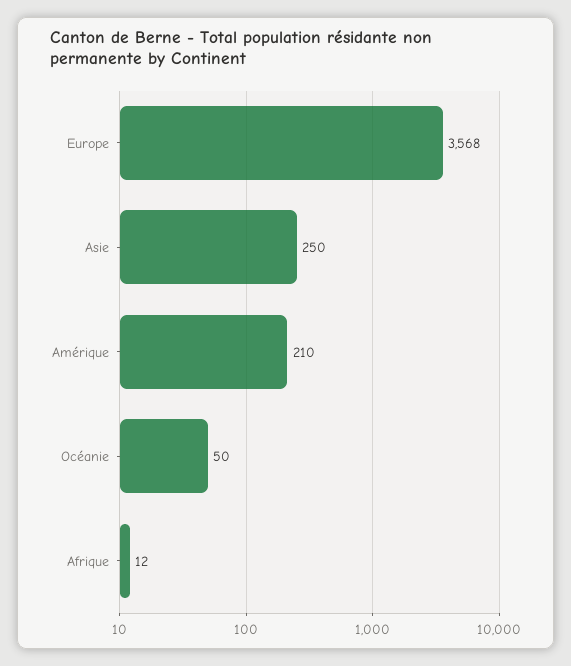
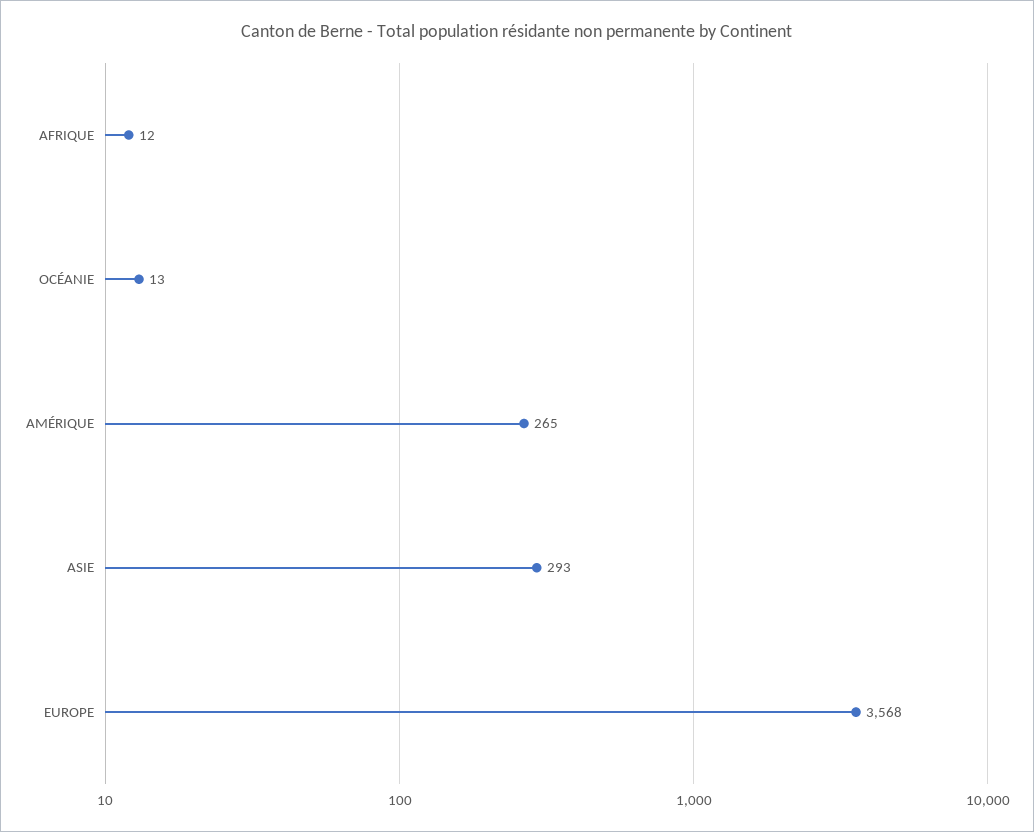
Asie: 250 -> 293
Amérique: 210 -> 265
Océanie: 50 -> 13

